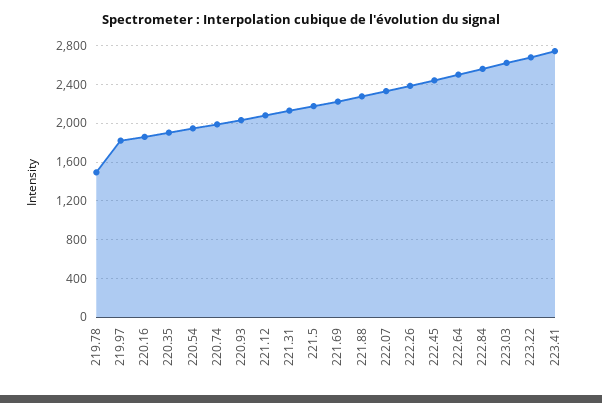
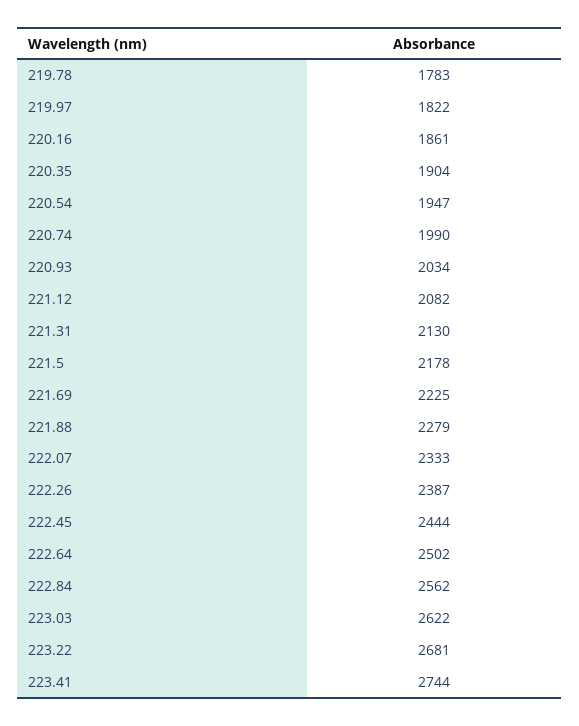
219.78: 1500 -> 1783

